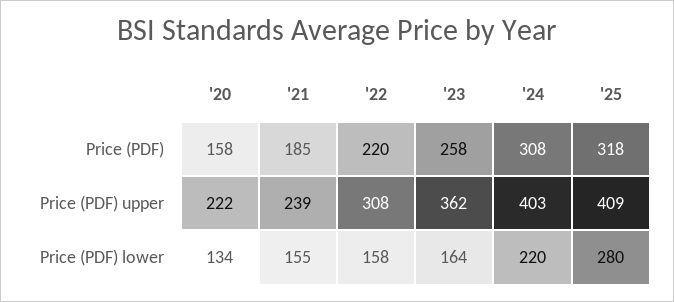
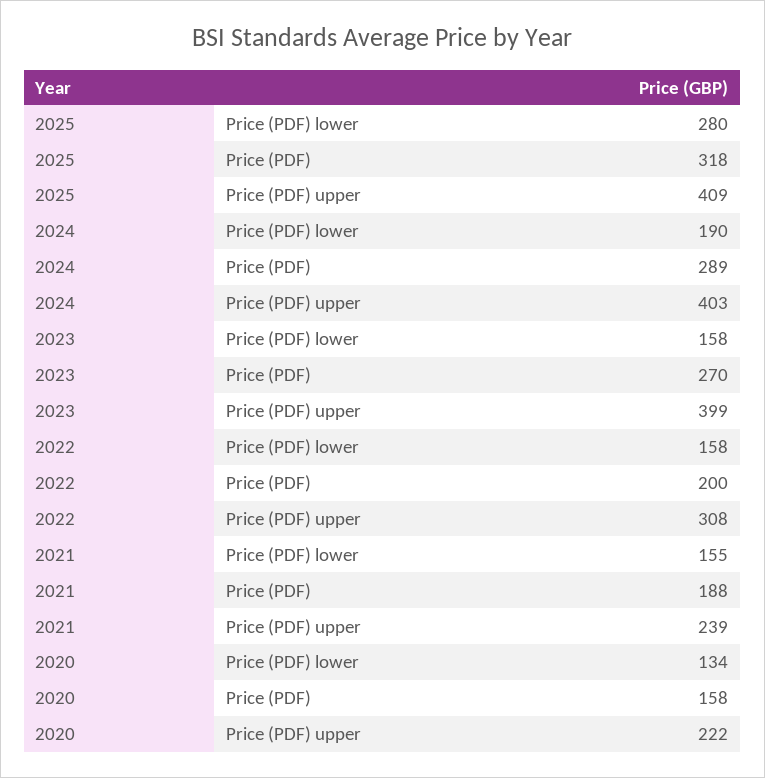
'21, Price (PDF): 185 -> 188
'22, Price (PDF): 220 -> 200
'23, Price (PDF): 258 -> 270
'24, Price (PDF): 308 -> 289
'23, Price (PDF) upper: 362 -> 399
'23, Price (PDF) lower: 164 -> 158
'24, Price (PDF) lower: 220 -> 190

